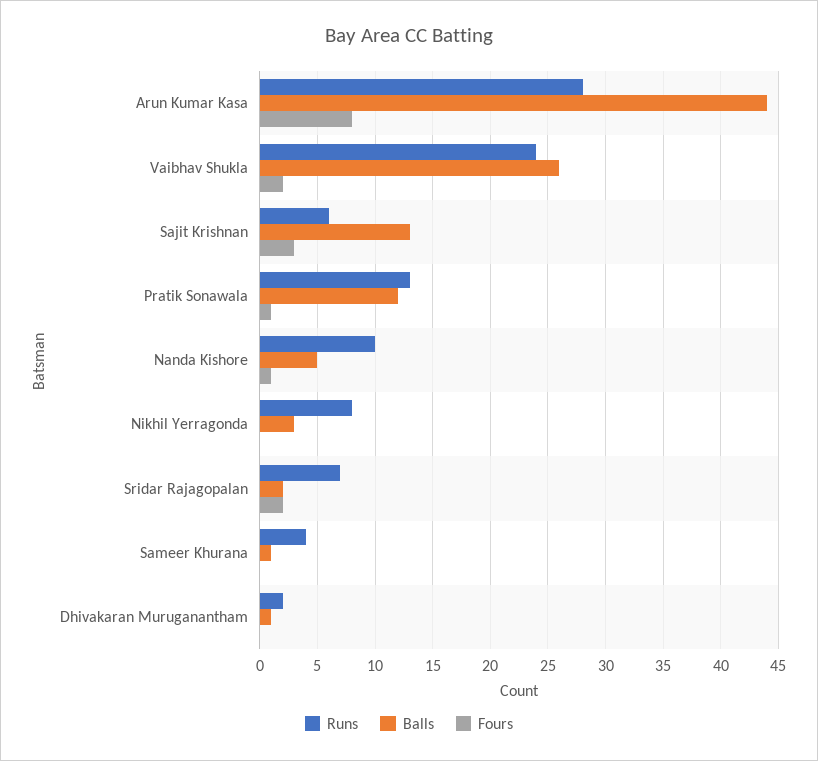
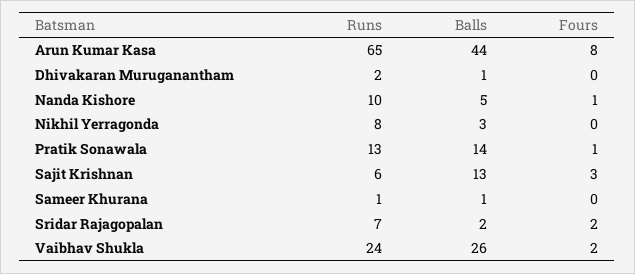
Runs, Arun Kumar Kasa: 28 -> 65
Balls, Pratik Sonawala: 12 -> 14
Runs, Sameer Khurana: 4 -> 1

